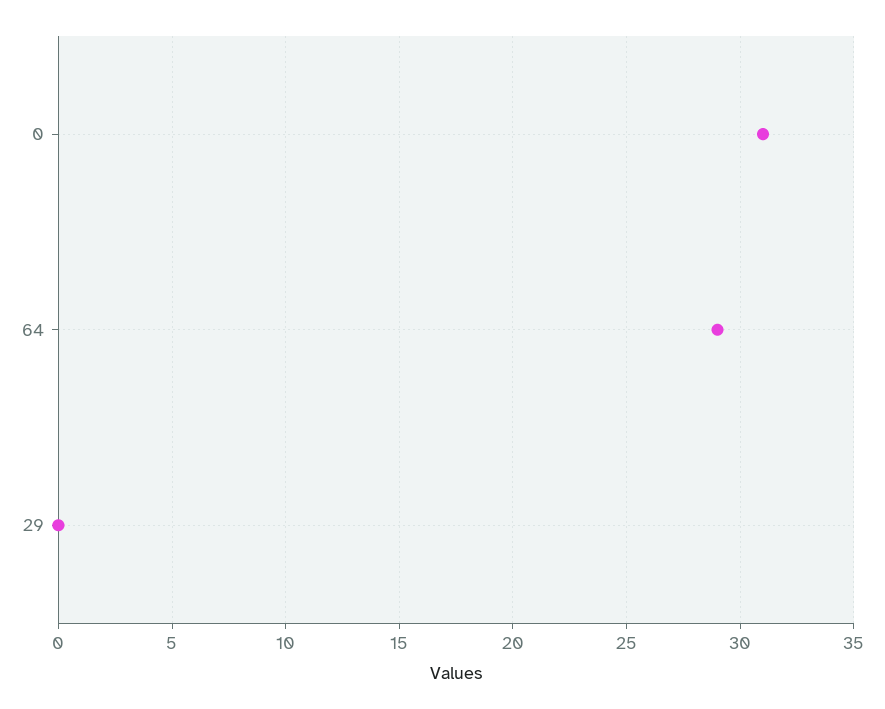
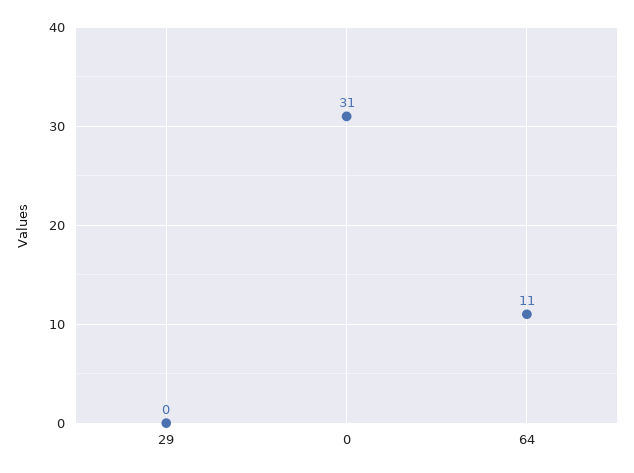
64: 29 -> 11

